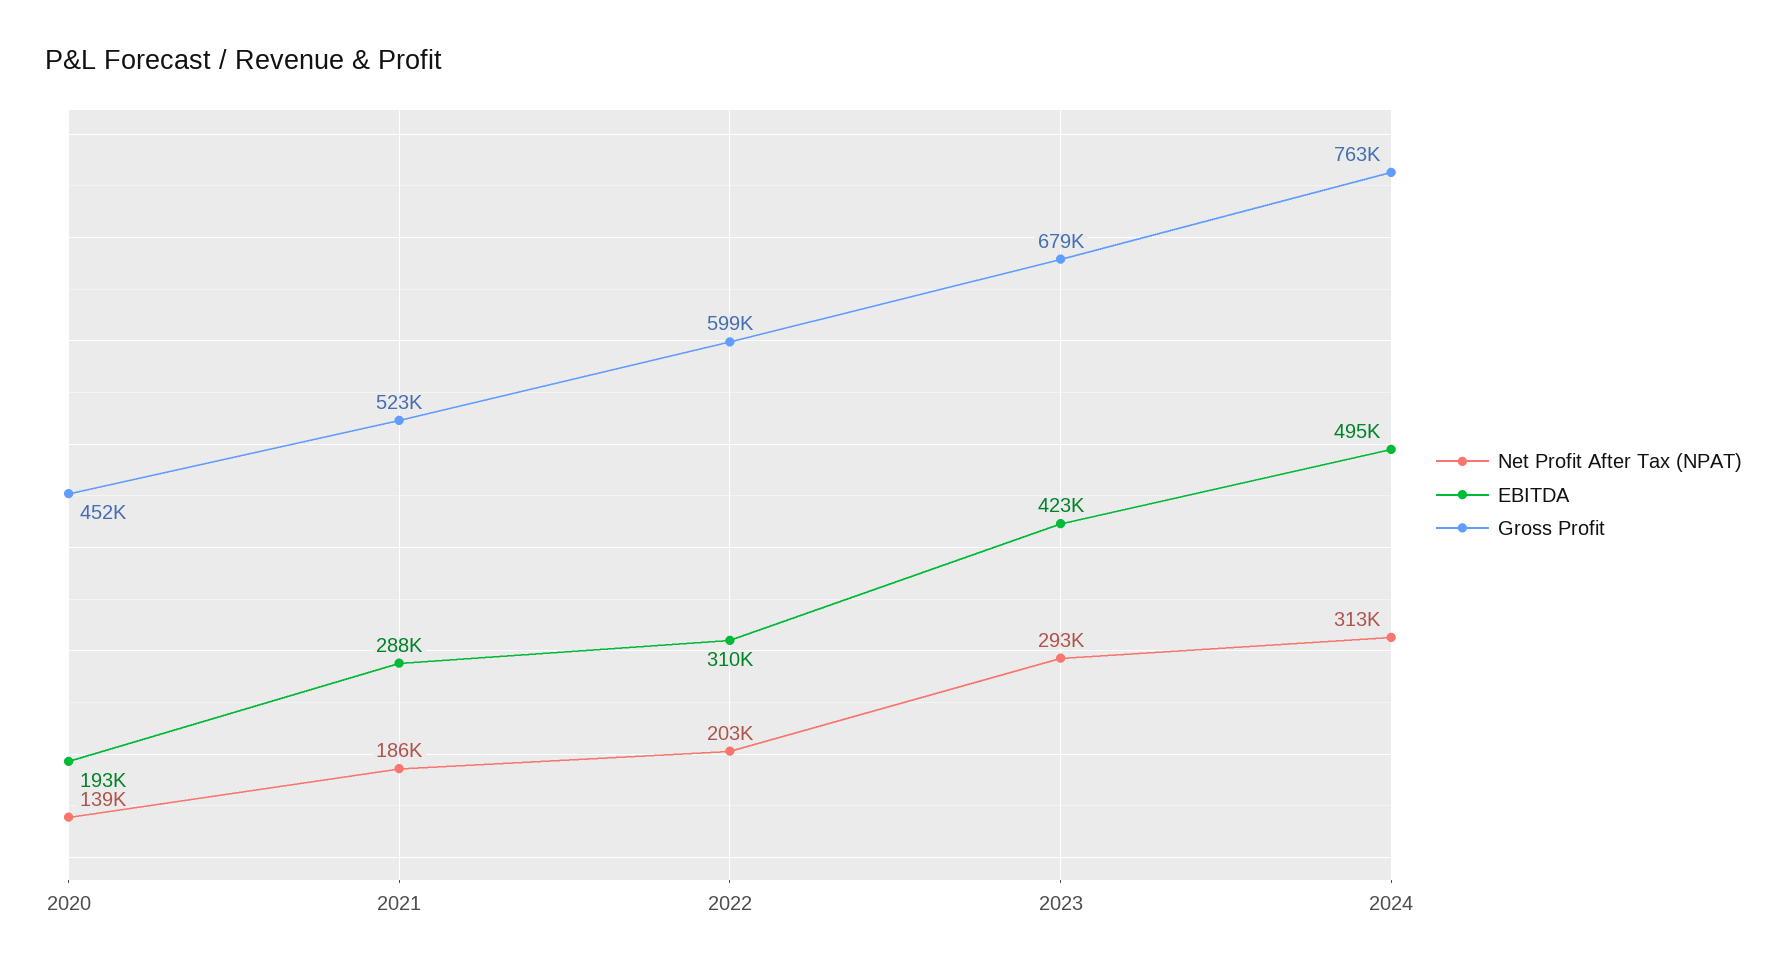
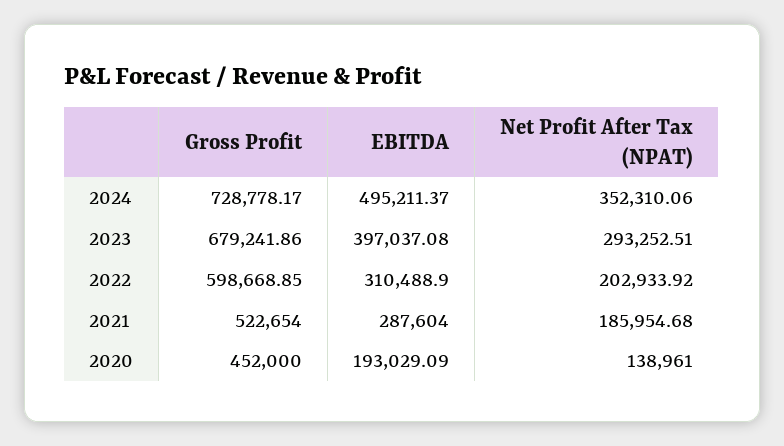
EBITDA, 2023: 423000 -> 397037.08
Net Profit After Tax (NPAT), 2024: 313000 -> 352310.06
Gross Profit, 2024: 763000 -> 728778.17

